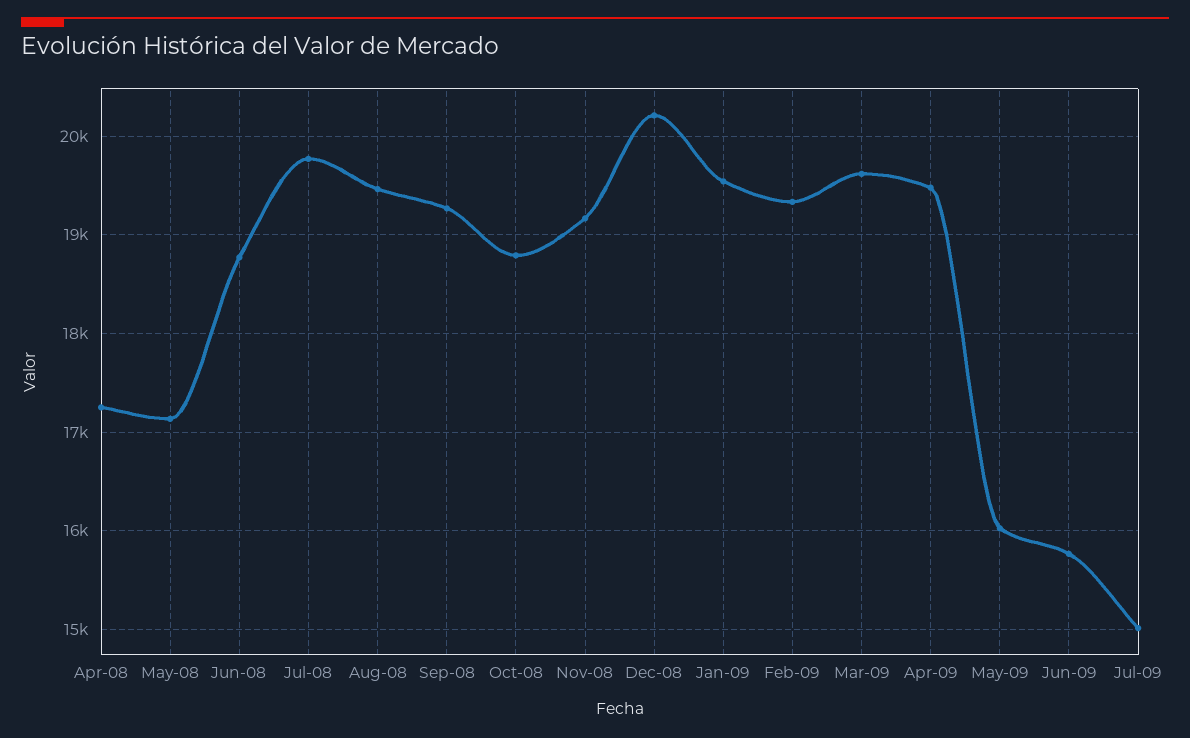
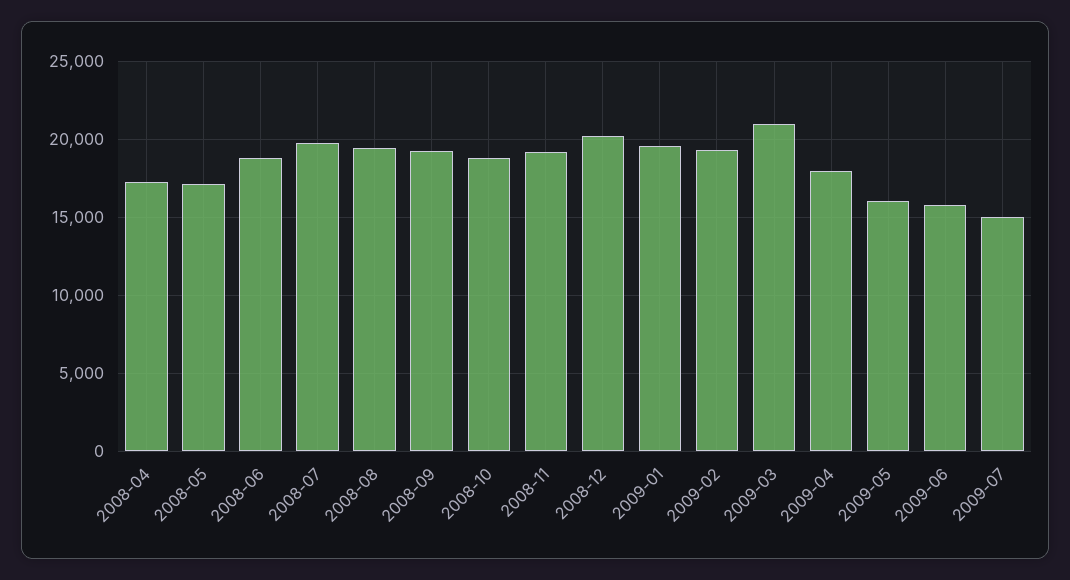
Mar-09: 19600 -> 21000
Apr-09: 19500 -> 18000

